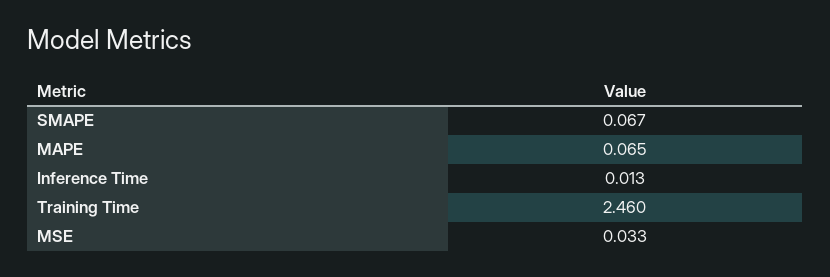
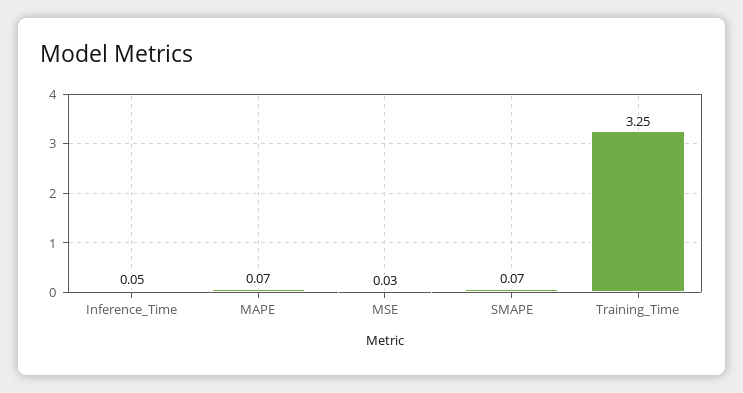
Inference Time: 0.013 -> 0.05
Training Time: 2.46 -> 3.25

